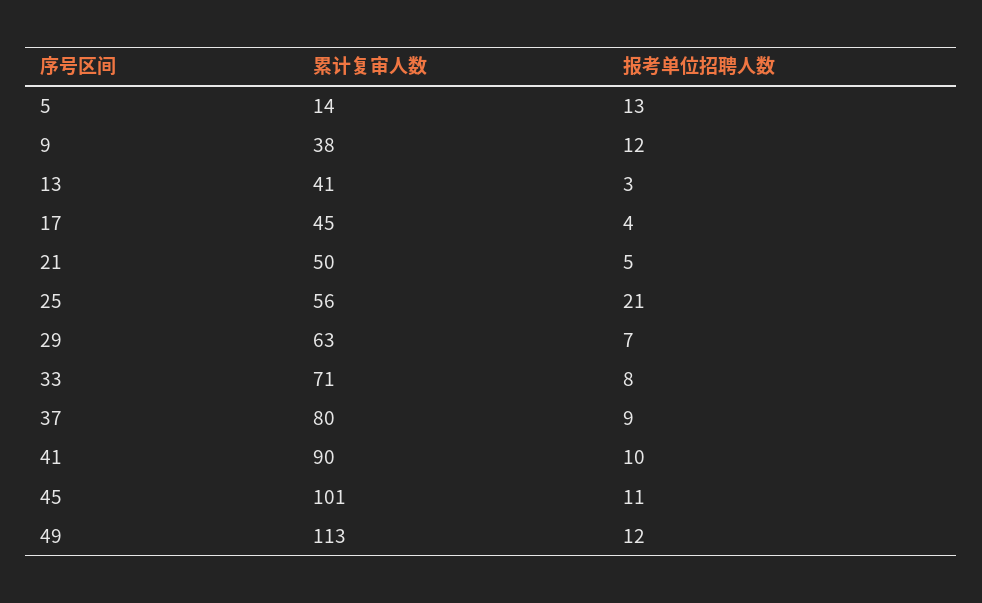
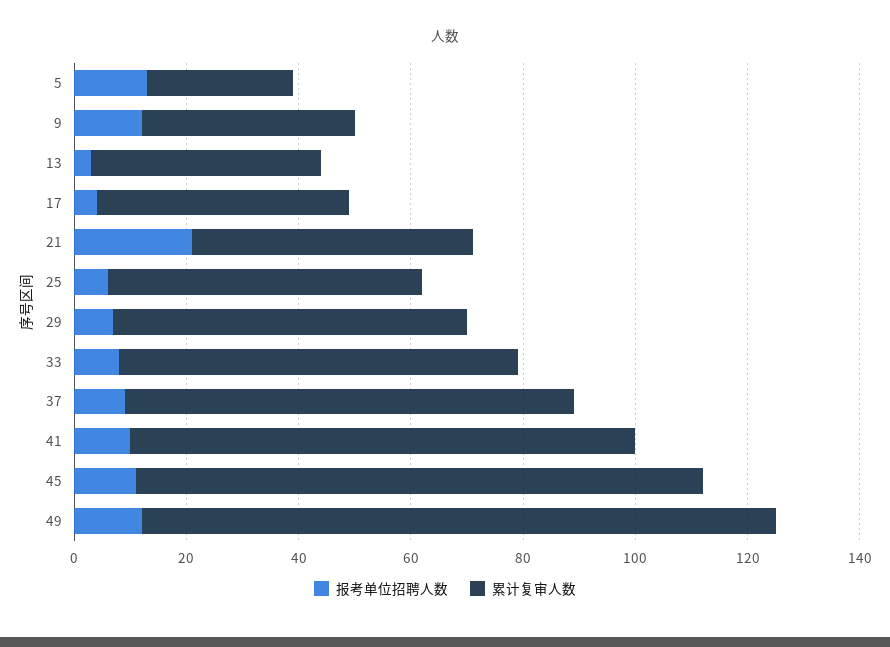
累计复审人数, 5: 14 -> 25
报考单位招聘人数, 21: 5 -> 20
报考单位招聘人数, 25: 21 -> 5

